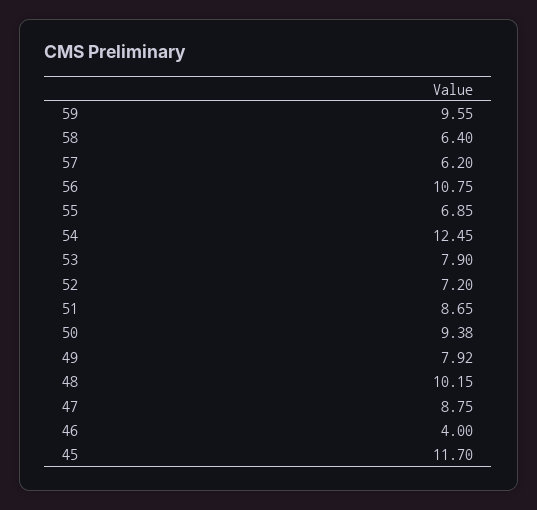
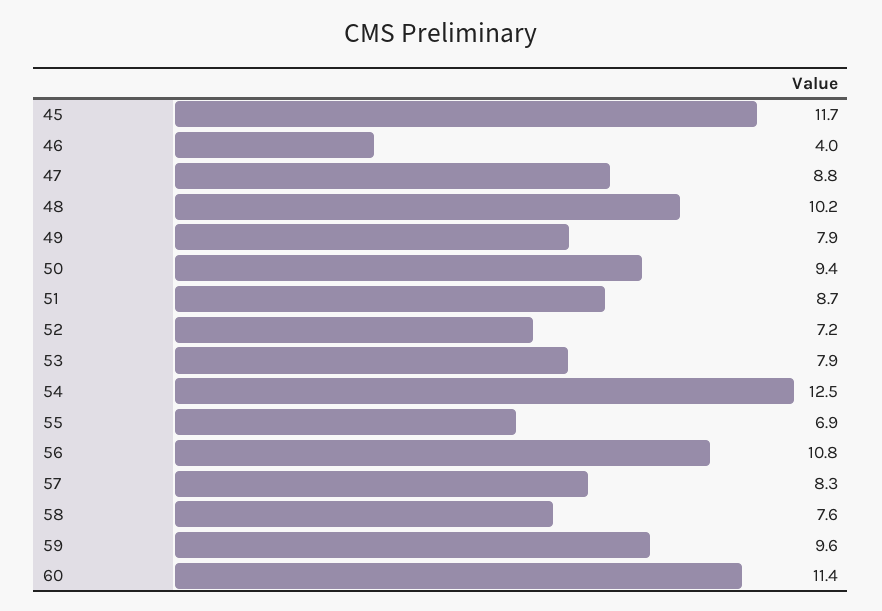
58: 6.4 -> 7.6
57: 6.2 -> 8.3
60: none -> 11.4

